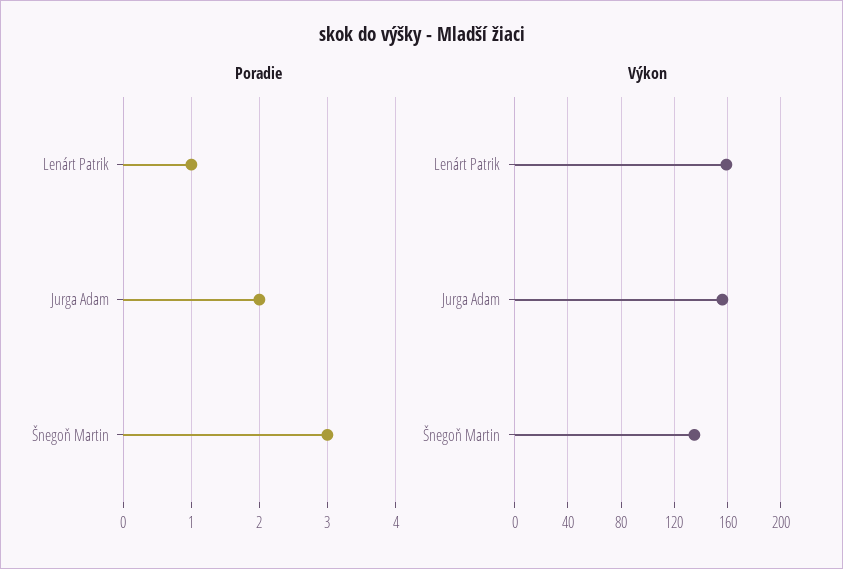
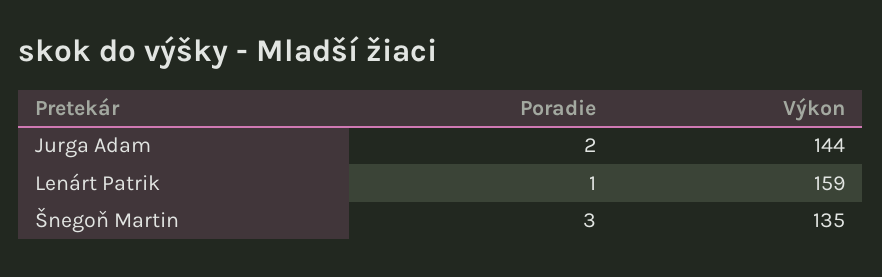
Výkon, Jurga Adam: 155 -> 144

